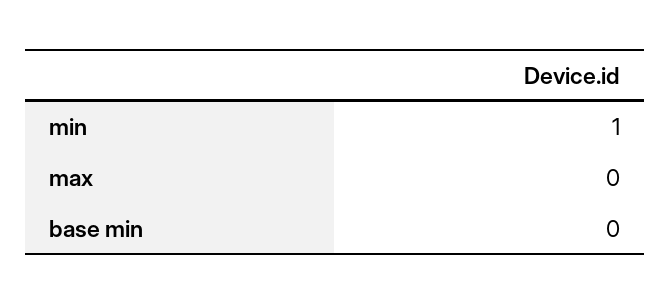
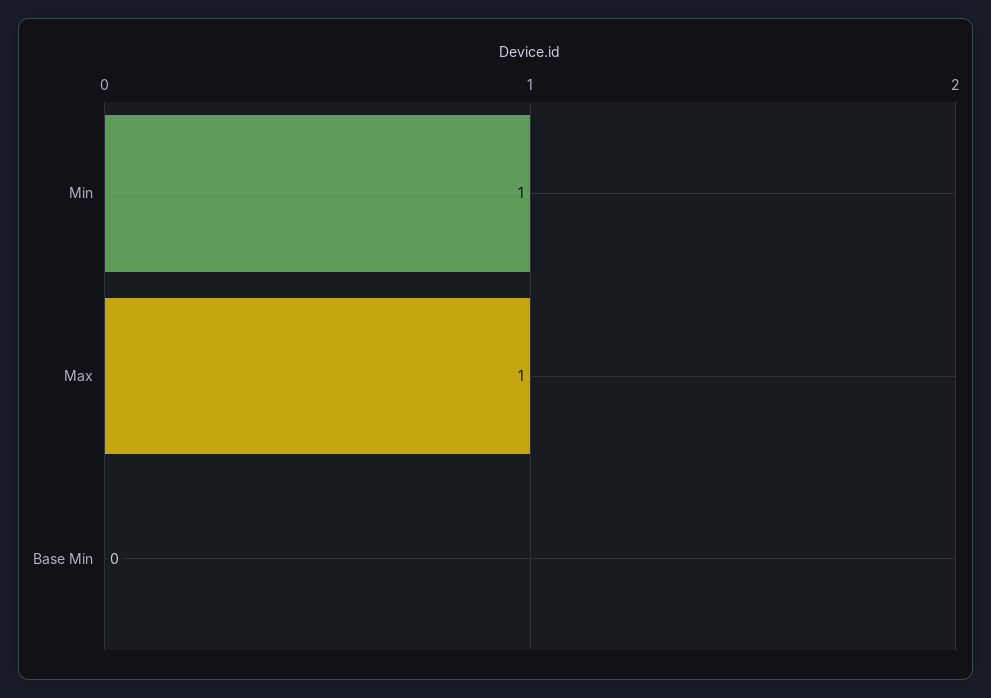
max: 0 -> 1

